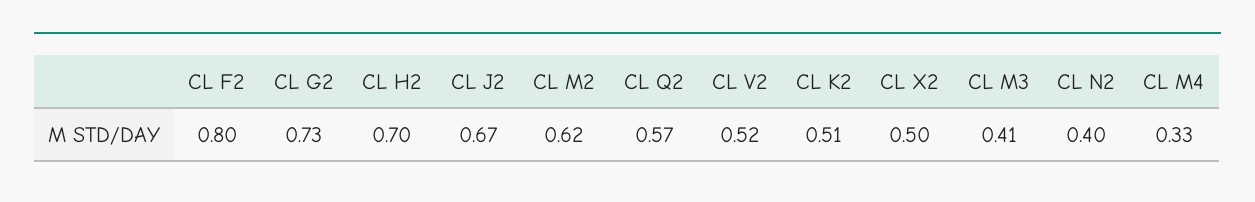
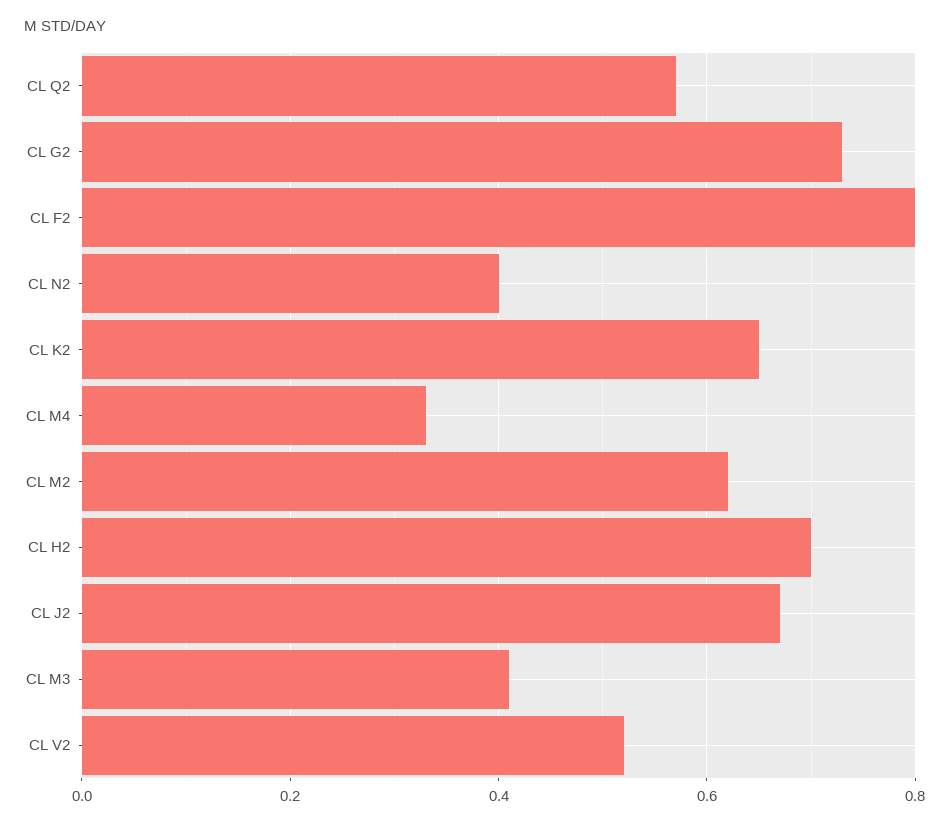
CL K2: 0.51 -> 0.65
CL X2: 0.5 -> none

